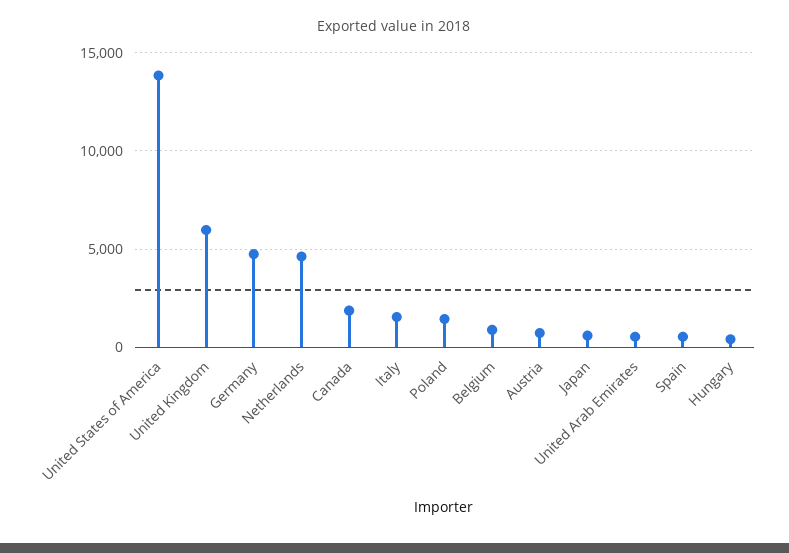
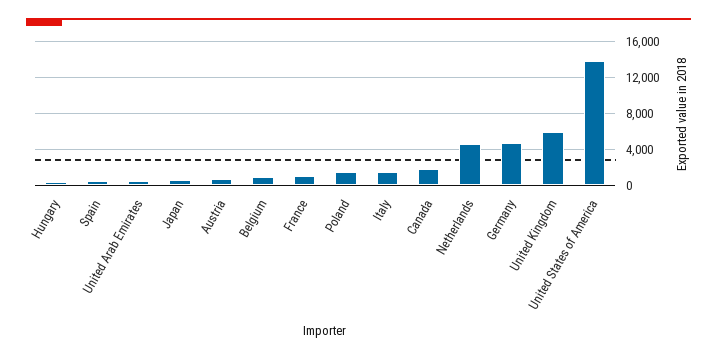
France: none -> 1000

